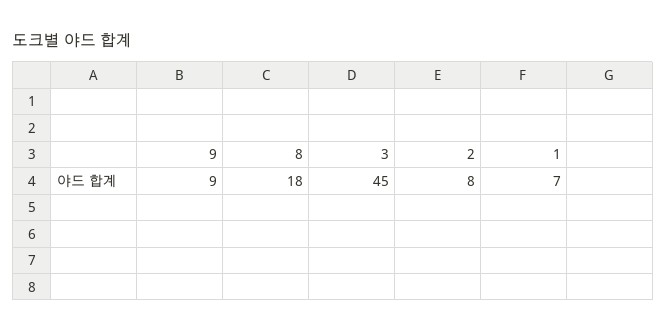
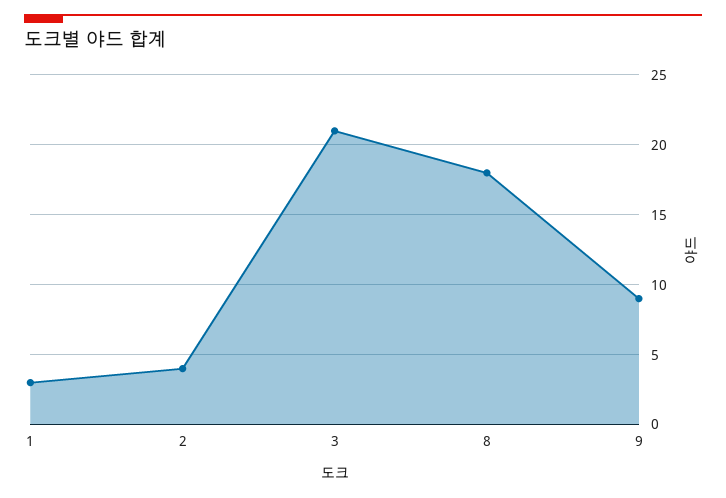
3: 45 -> 21
2: 8 -> 4
1: 7 -> 3

